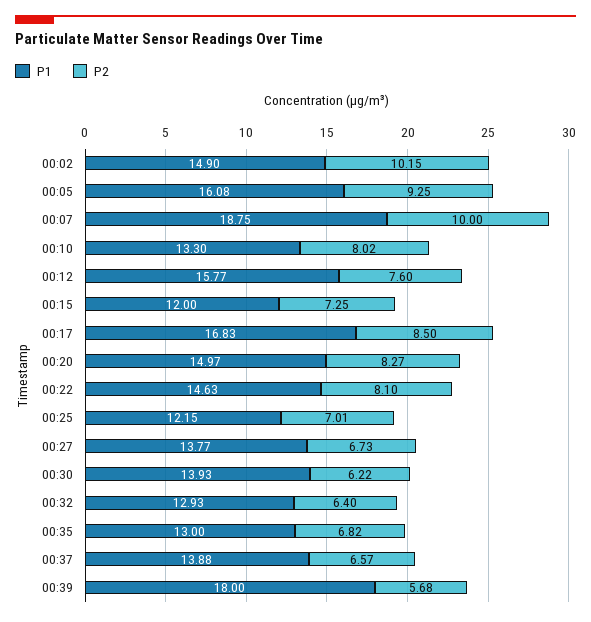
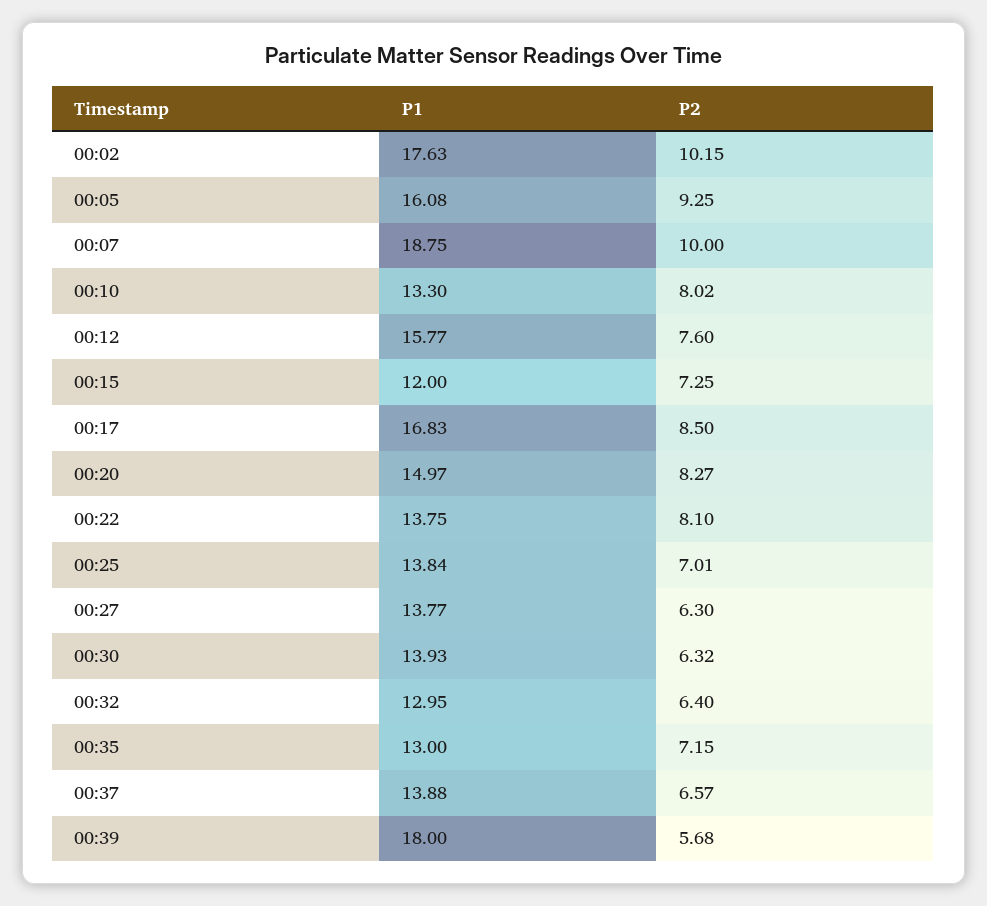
P1, 00:02: 14.9 -> 17.63
P1, 00:22: 14.63 -> 13.75
P1, 00:25: 12.15 -> 13.84
P2, 00:27: 6.73 -> 6.3
P2, 00:30: 6.22 -> 6.32
P1, 00:32: 12.93 -> 12.95
P2, 00:35: 6.82 -> 7.15

